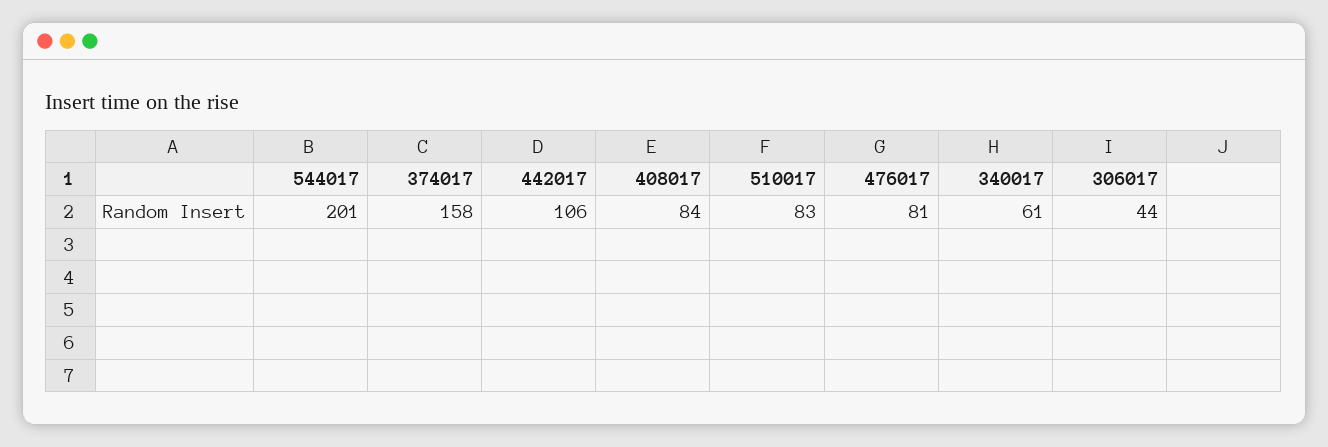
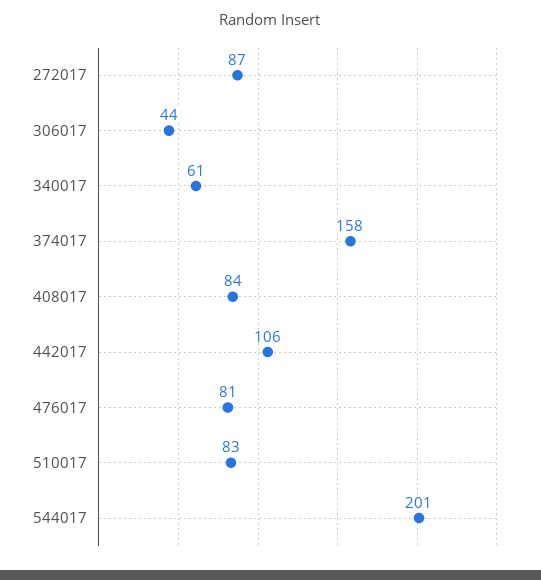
272017: none -> 87

